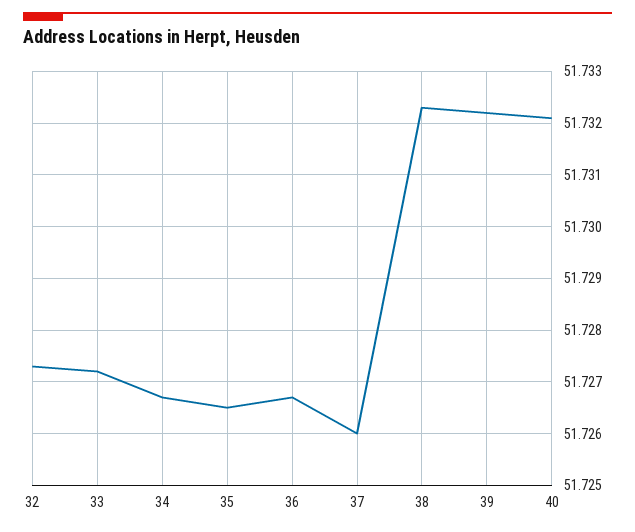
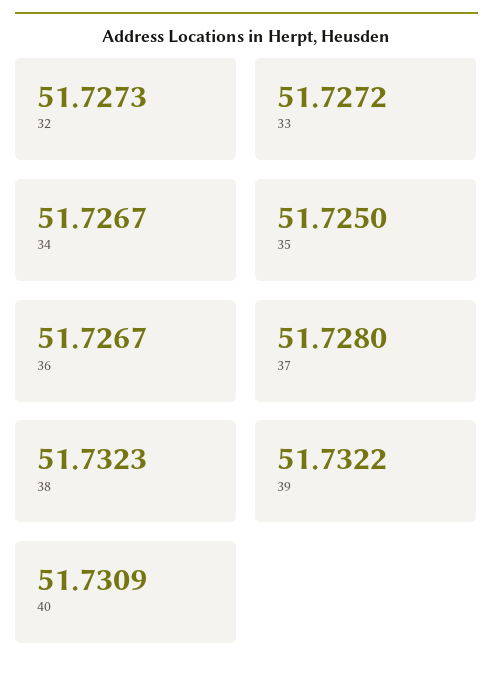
35: 51.7265 -> 51.725
37: 51.726 -> 51.728
40: 51.732 -> 51.7309

